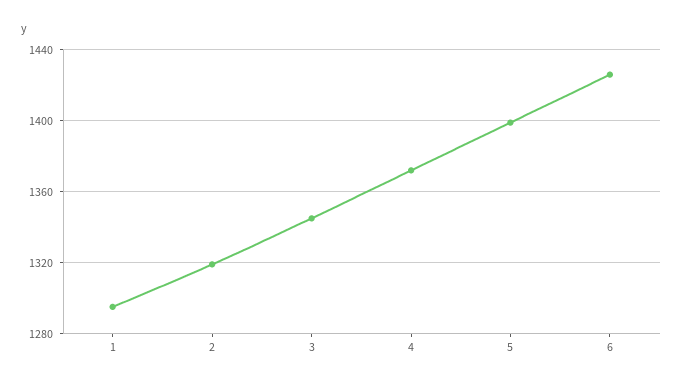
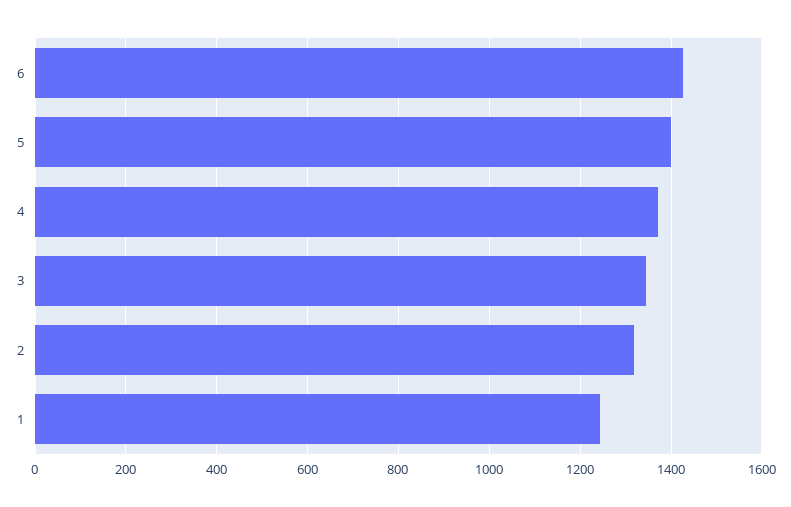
1: 1295 -> 1240

